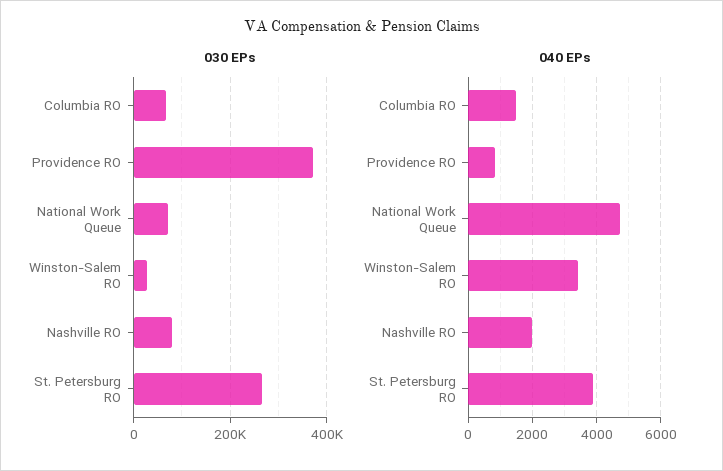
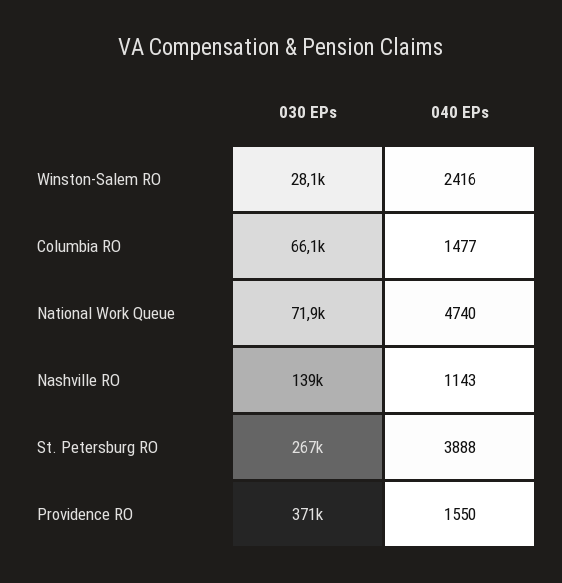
030 EPs, Nashville RO: 80000 -> 139000
040 EPs, Providence RO: 800 -> 1550
040 EPs, Winston-Salem RO: 3400 -> 2416
040 EPs, Nashville RO: 2000 -> 1143

